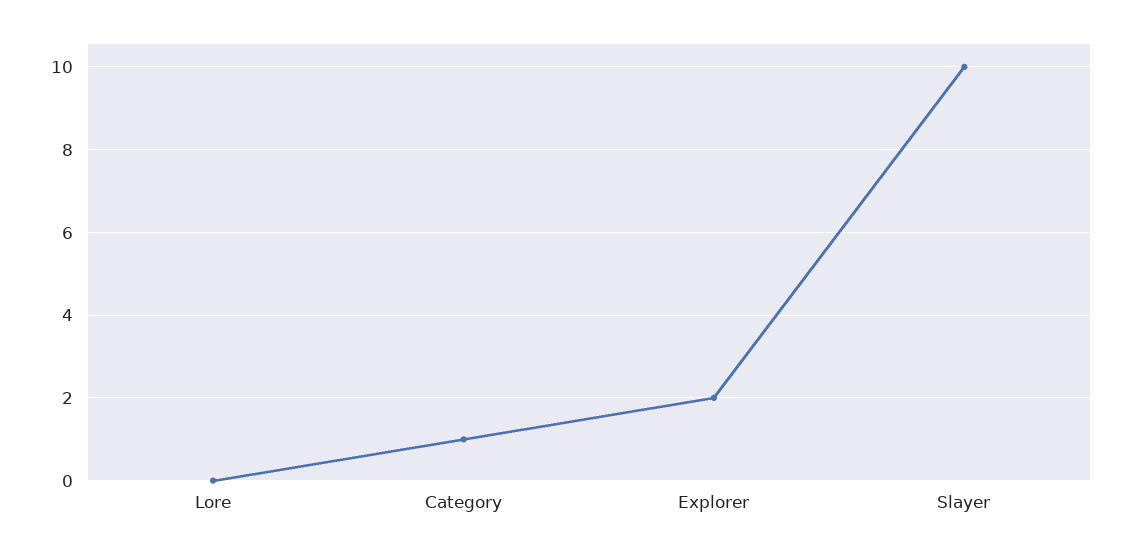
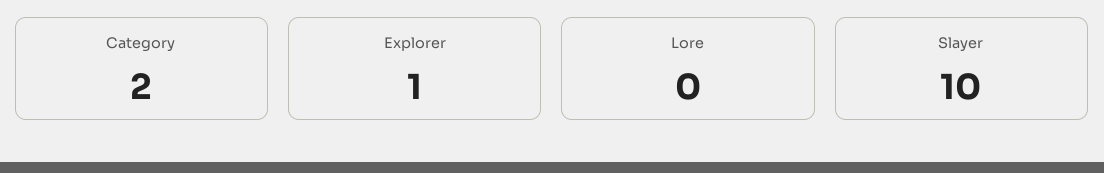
Category: 1 -> 2
Explorer: 2 -> 1

